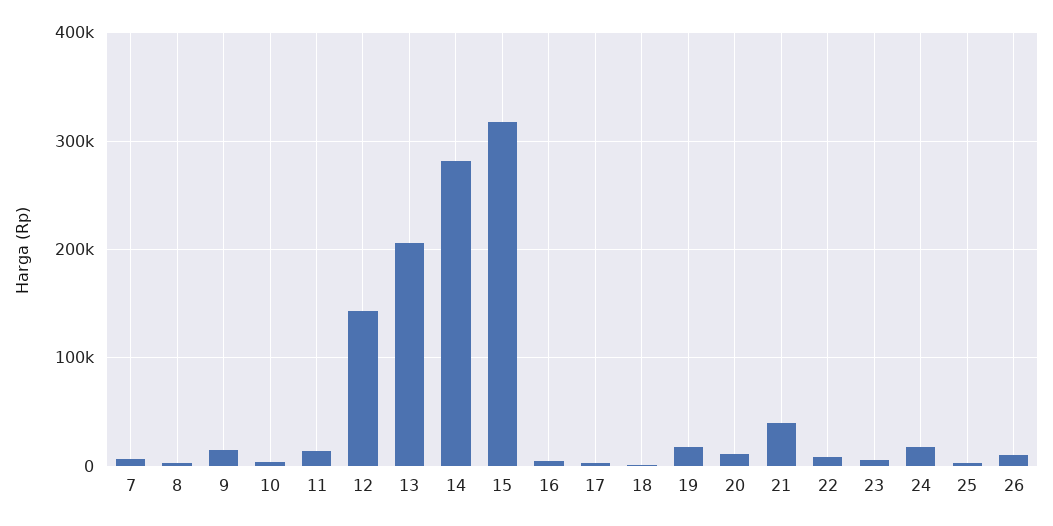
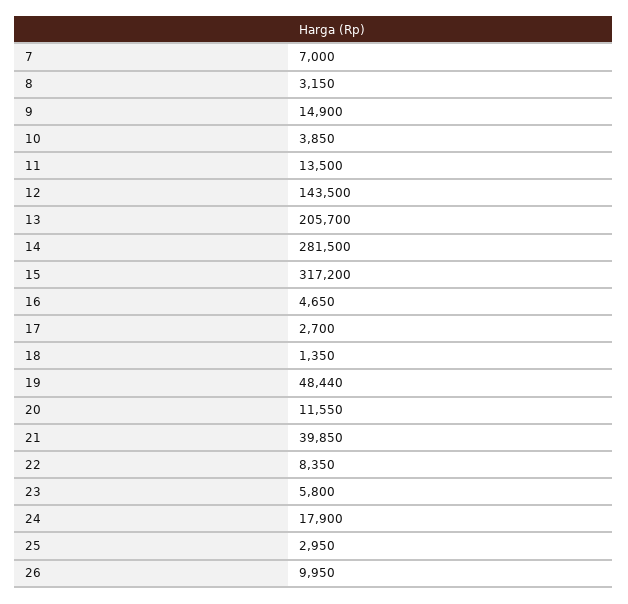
19: 20000 -> 48440

